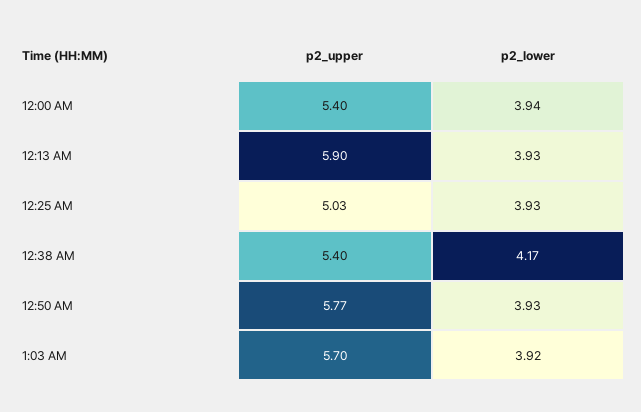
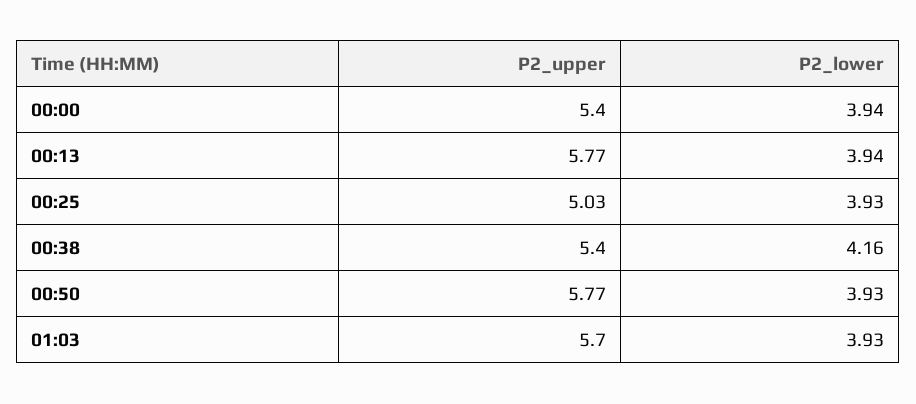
p2_upper, 12:13 AM: 5.9 -> 5.77
p2_lower, 12:13 AM: 3.93 -> 3.94
p2_lower, 12:38 AM: 4.17 -> 4.16
p2_lower, 1:03 AM: 3.92 -> 3.93

